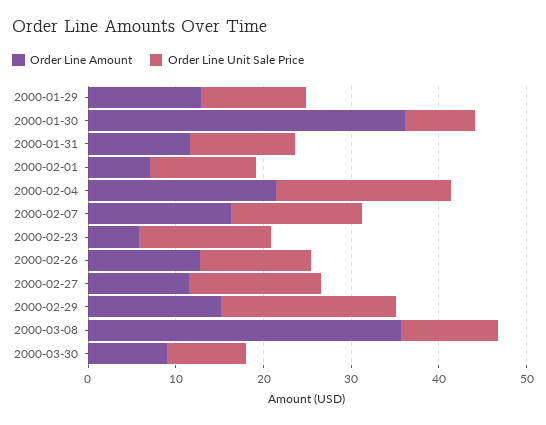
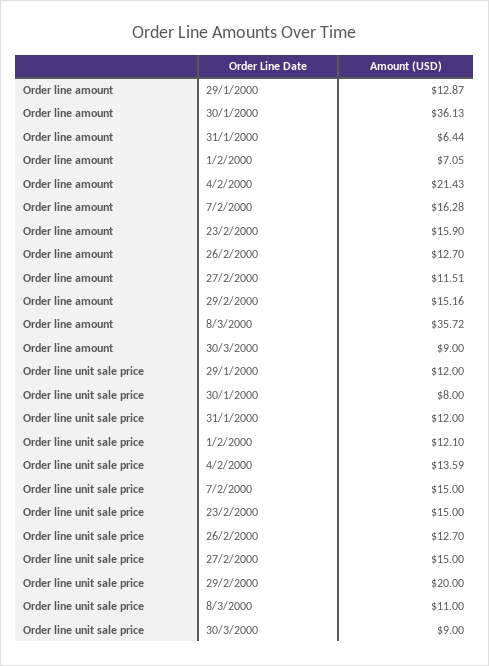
Order Line Amount, 2000-01-31: 12 -> 6.44
Order Line Unit Sale Price, 2000-02-04: 20 -> 13.59
Order Line Amount, 2000-02-23: 6 -> 15.9

